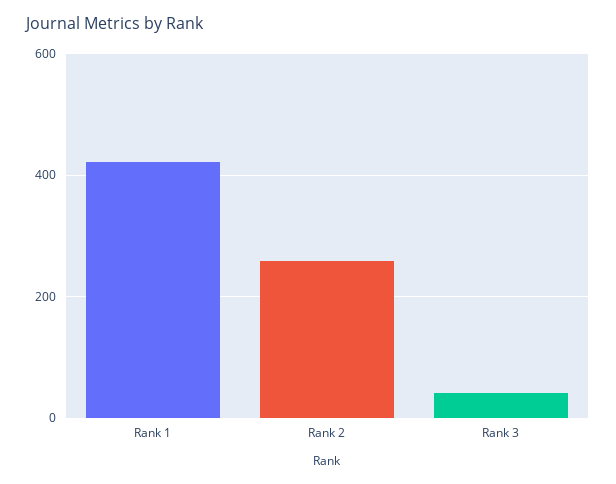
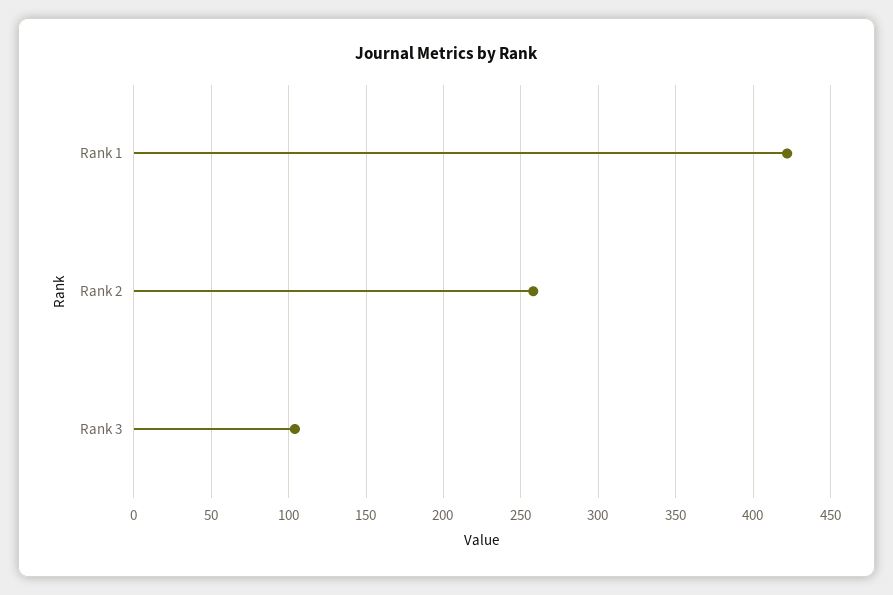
Rank 3: 40 -> 105

